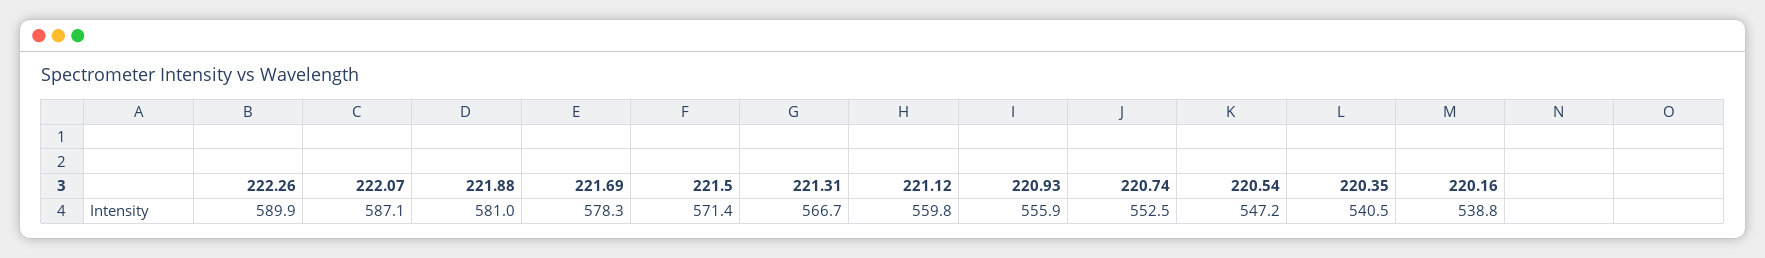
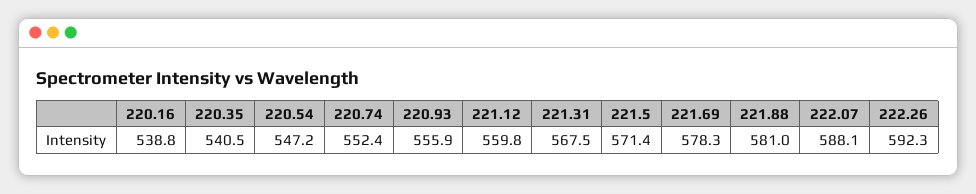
222.26: 589.9 -> 592.3
222.07: 587.1 -> 588.1
221.31: 566.7 -> 567.5
220.74: 552.5 -> 552.4

